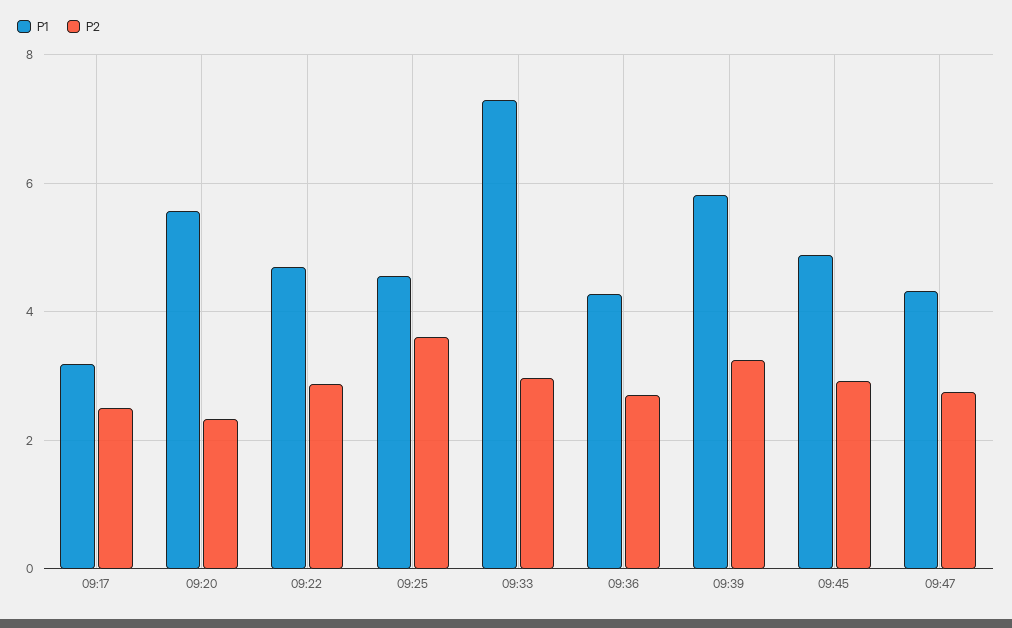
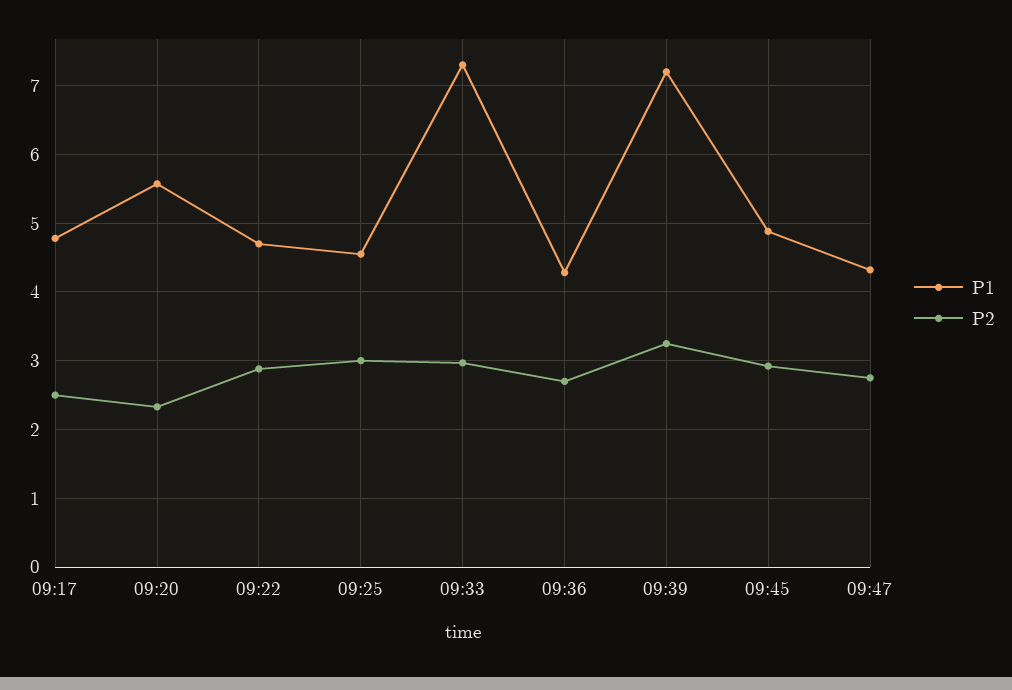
P1, 09:17: 3.2 -> 4.8
P2, 09:25: 3.6 -> 3
P1, 09:39: 5.8 -> 7.2

